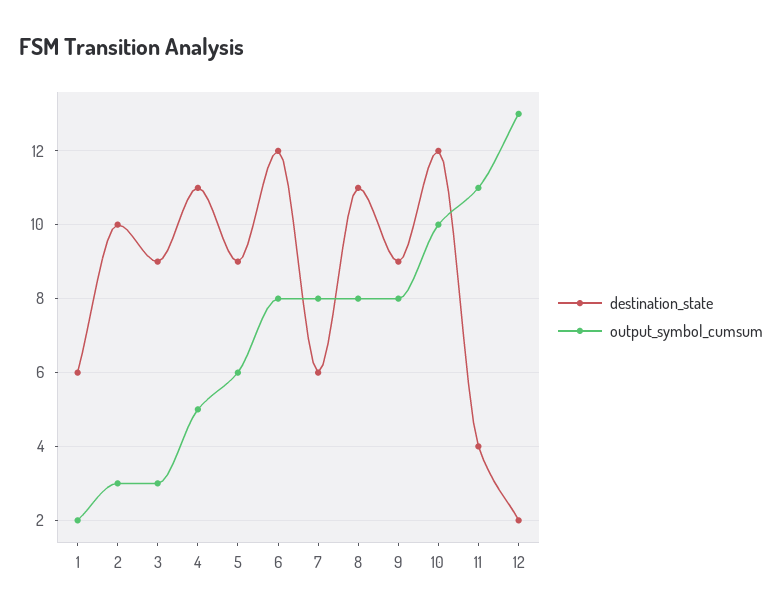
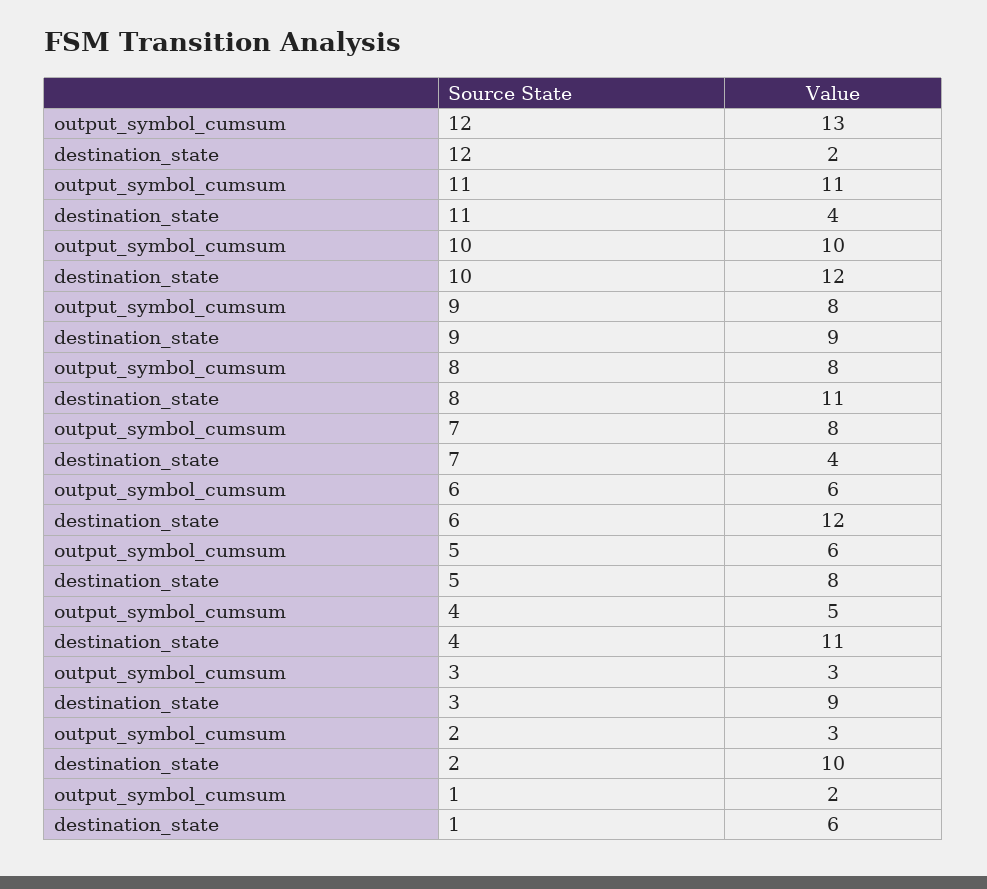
destination_state, 5: 9 -> 8
output_symbol_cumsum, 6: 8 -> 6
destination_state, 7: 6 -> 4

